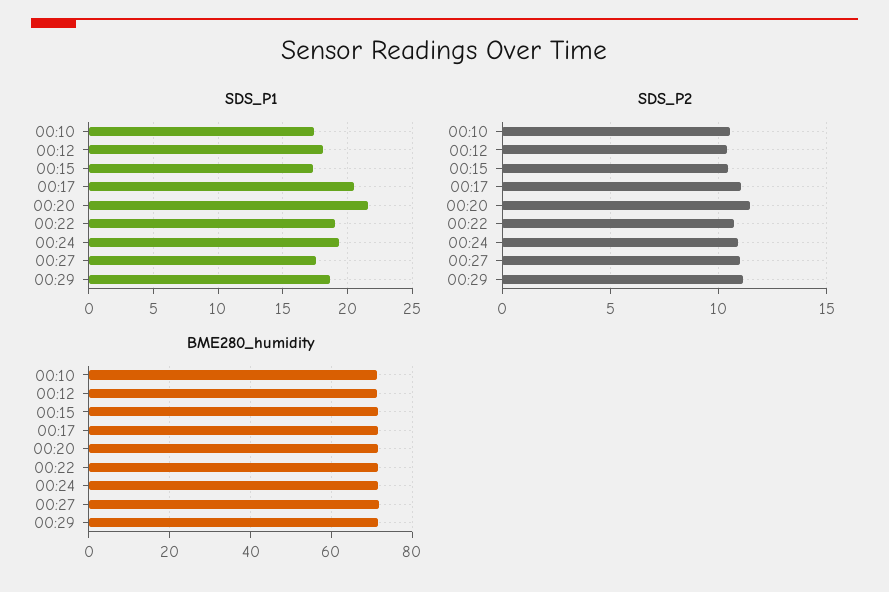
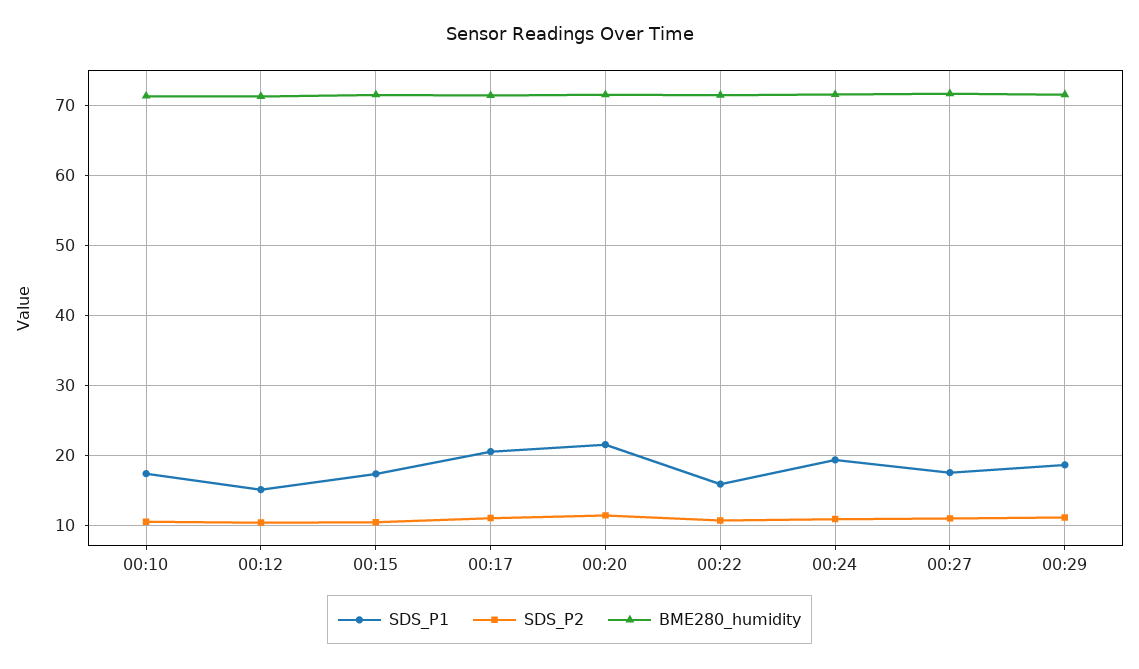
SDS_P1, 00:12: 18 -> 15
SDS_P1, 00:22: 19 -> 16

